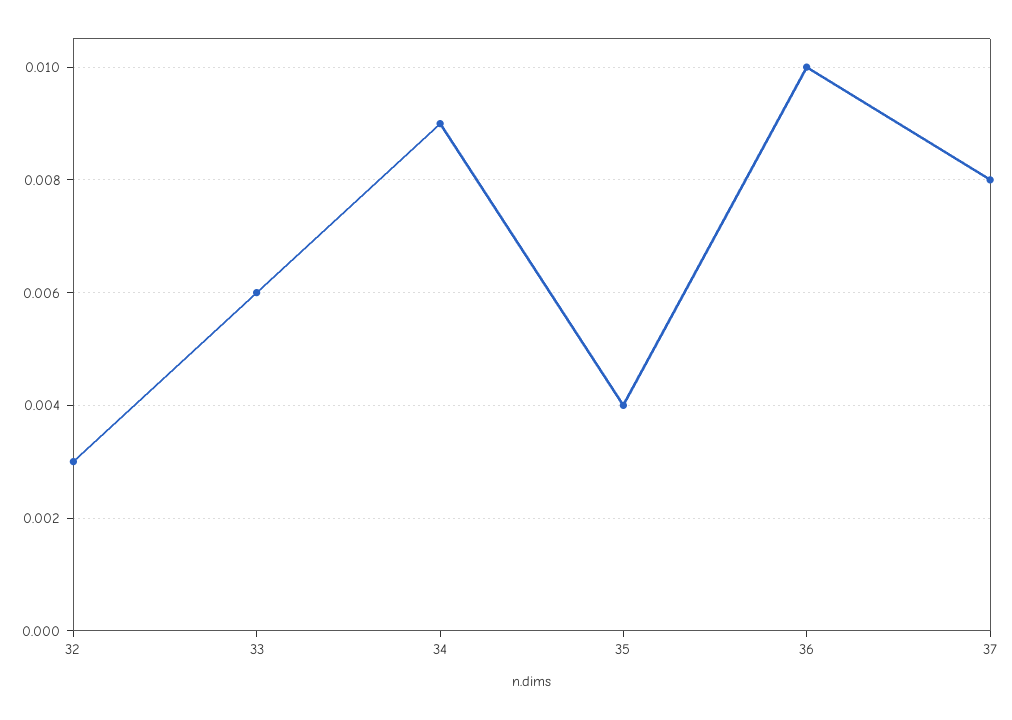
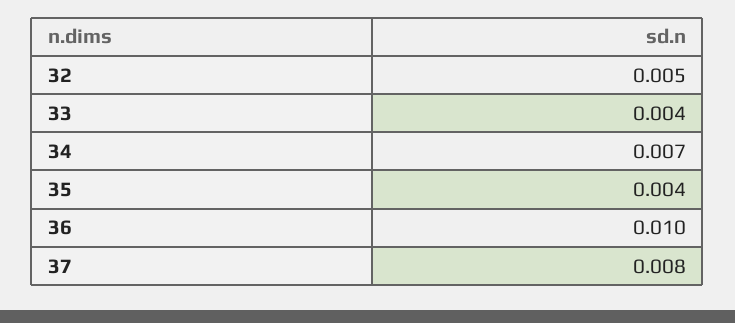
32: 0.003 -> 0.005
33: 0.006 -> 0.004
34: 0.009 -> 0.007

